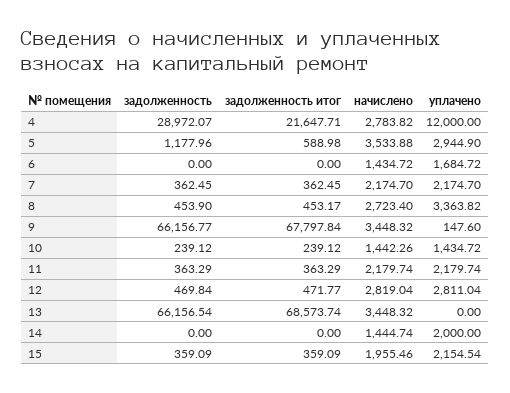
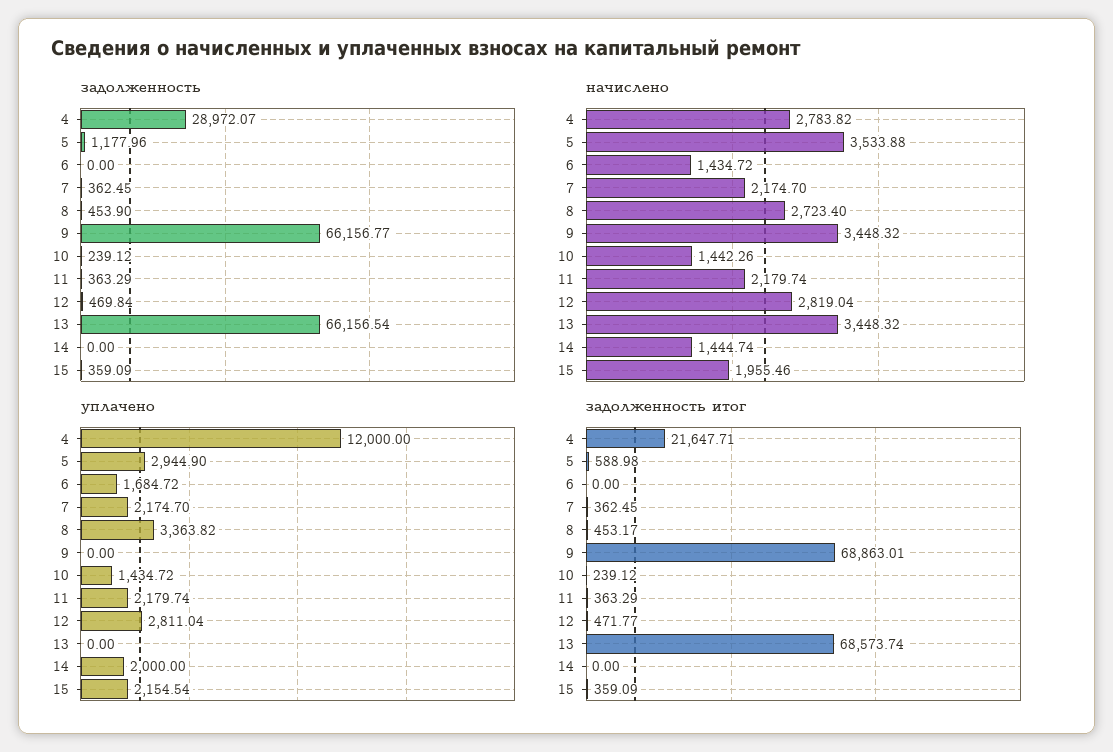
задолженность итог, 9: 67797.84 -> 68863.01
уплачено, 9: 147.6 -> 0

